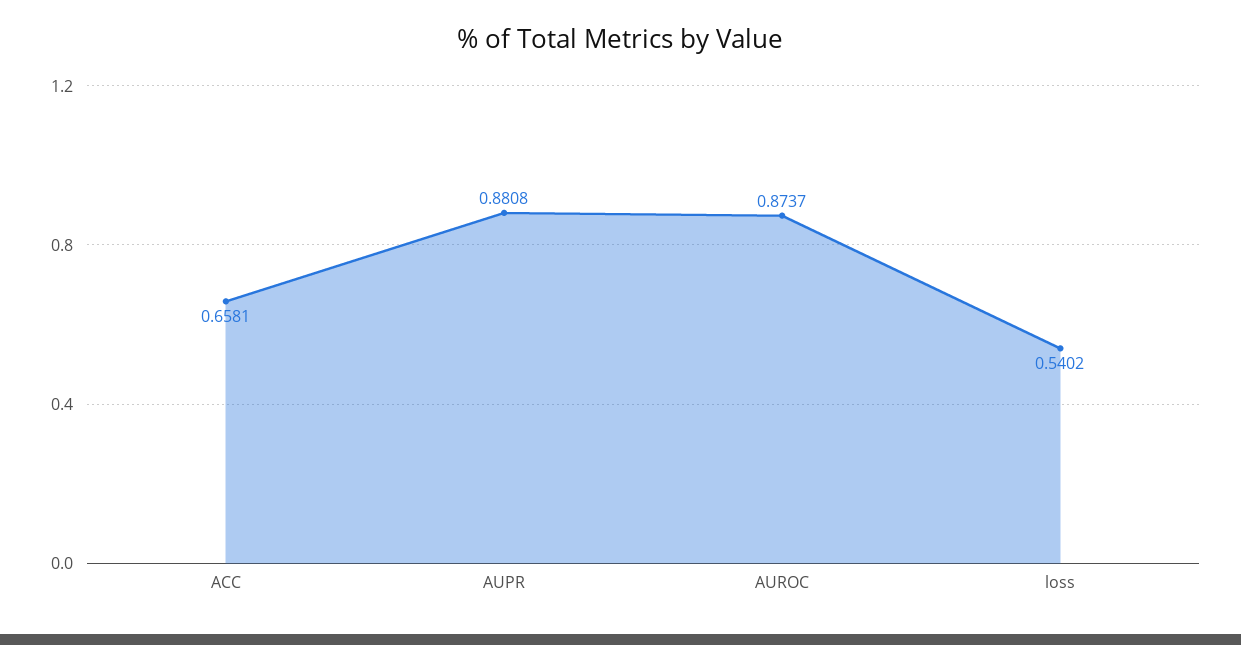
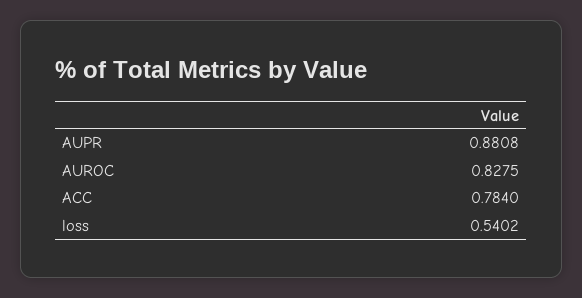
ACC: 0.6581 -> 0.784
AUROC: 0.8737 -> 0.8275

